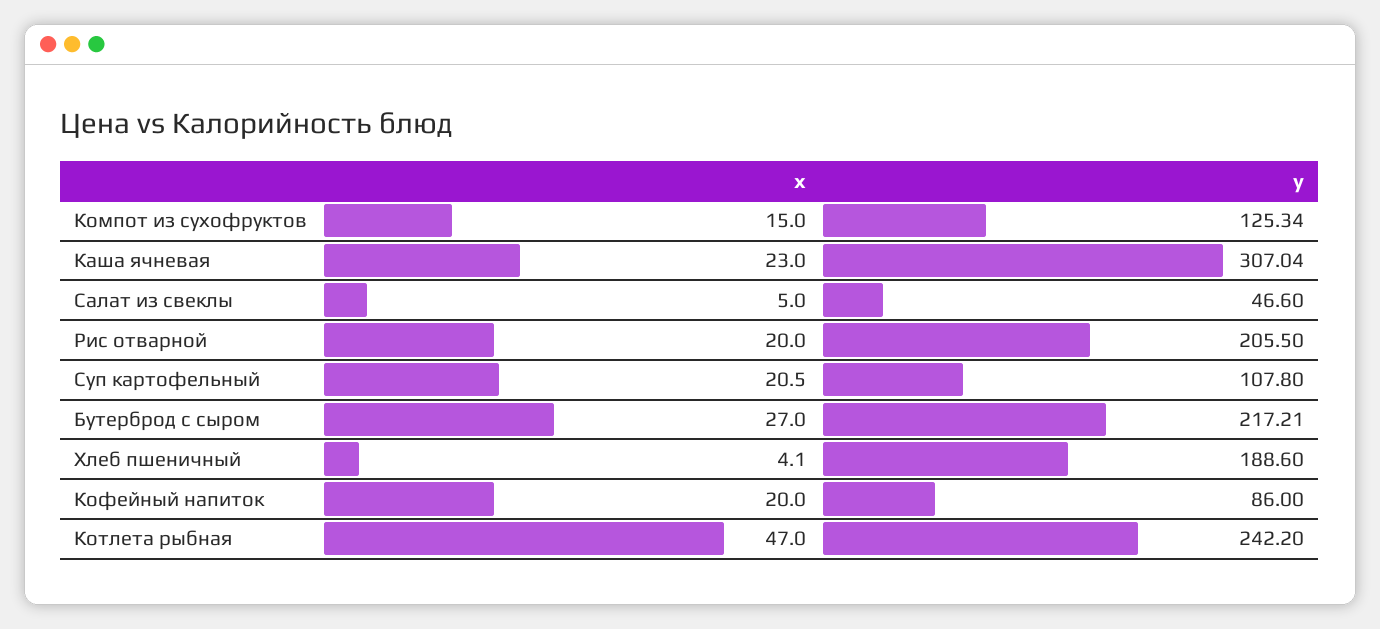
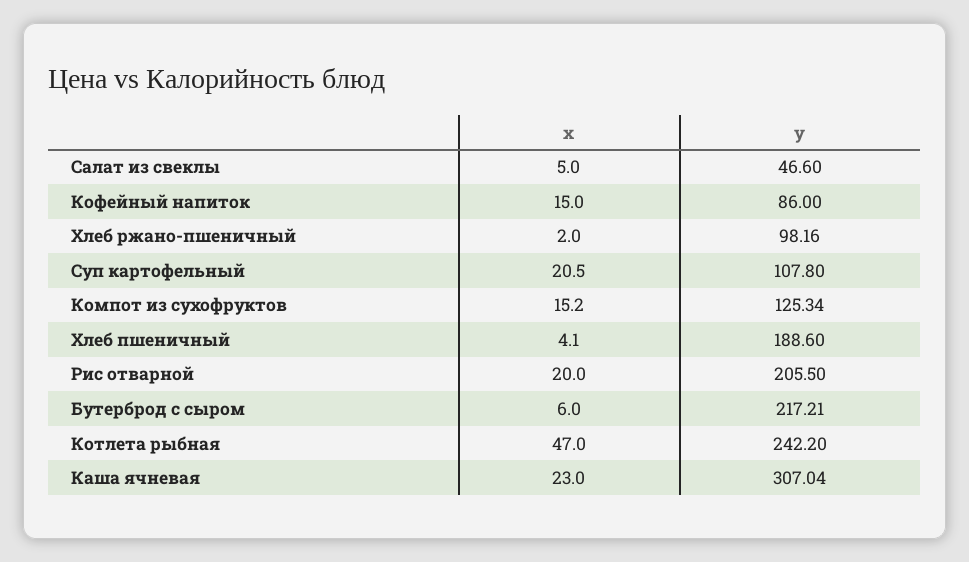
x, Компот из сухофруктов: 15 -> 15.2
x, Бутерброд с сыром: 27 -> 6
x, Кофейный напиток: 20 -> 15
x, Хлеб ржано-пшеничный: none -> 2
y, Хлеб ржано-пшеничный: none -> 98.16

